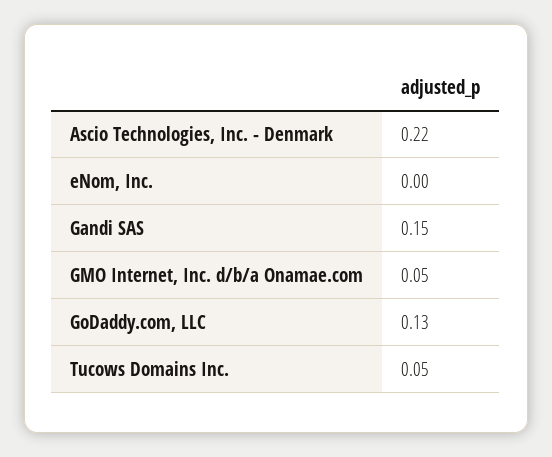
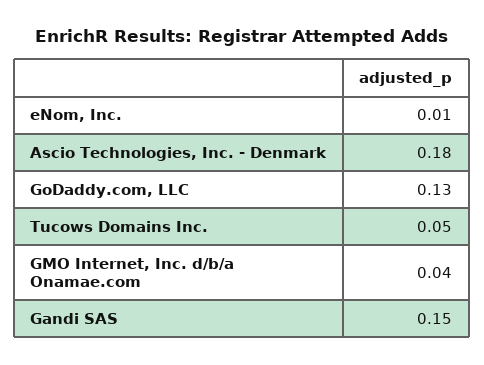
Ascio Technologies, Inc. - Denmark: 0.22 -> 0.18
eNom, Inc.: 0 -> 0.01
GMO Internet, Inc. d/b/a Onamae.com: 0.05 -> 0.04

